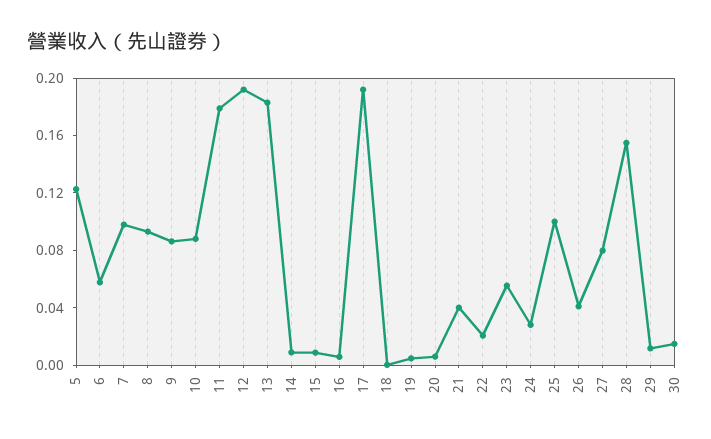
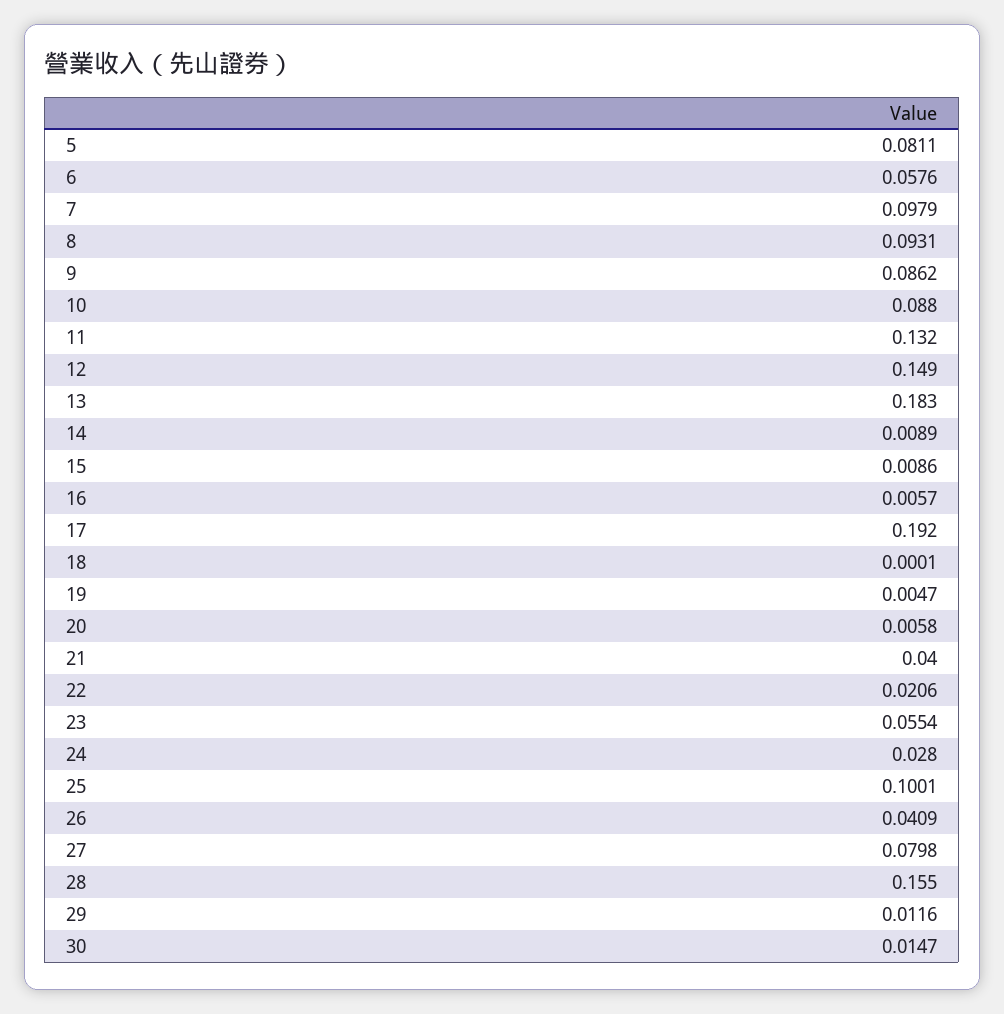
5: 0.12 -> 0.0811
11: 0.18 -> 0.132
12: 0.19 -> 0.149

